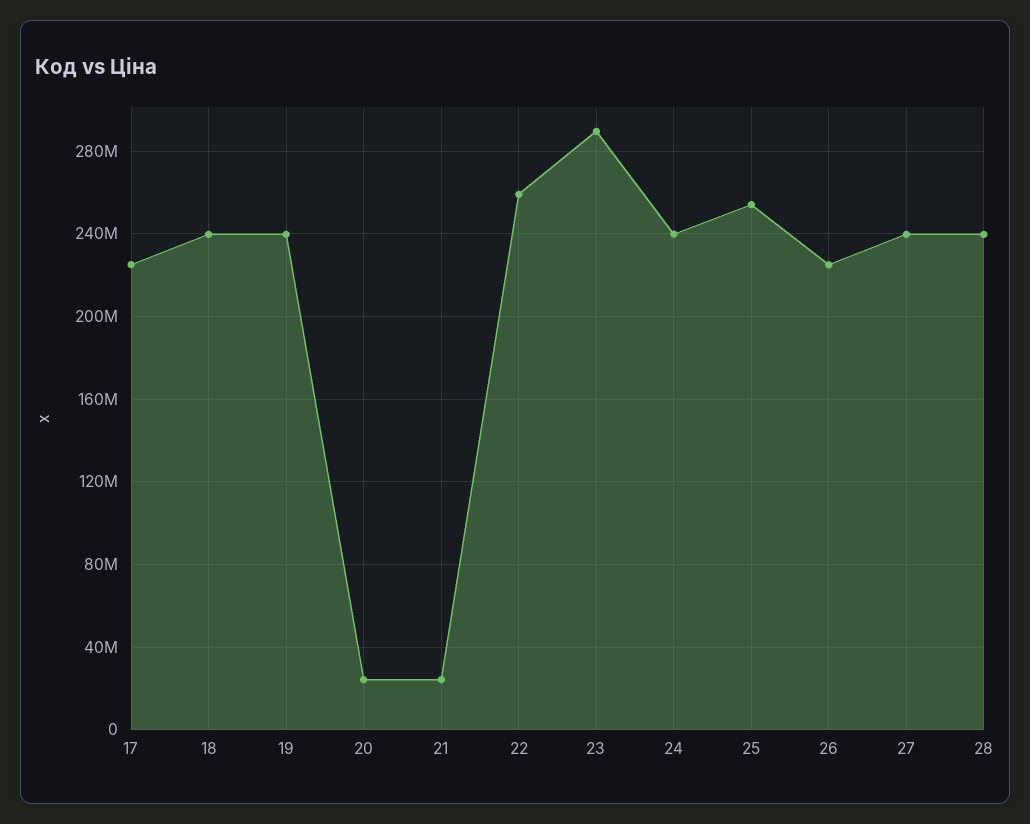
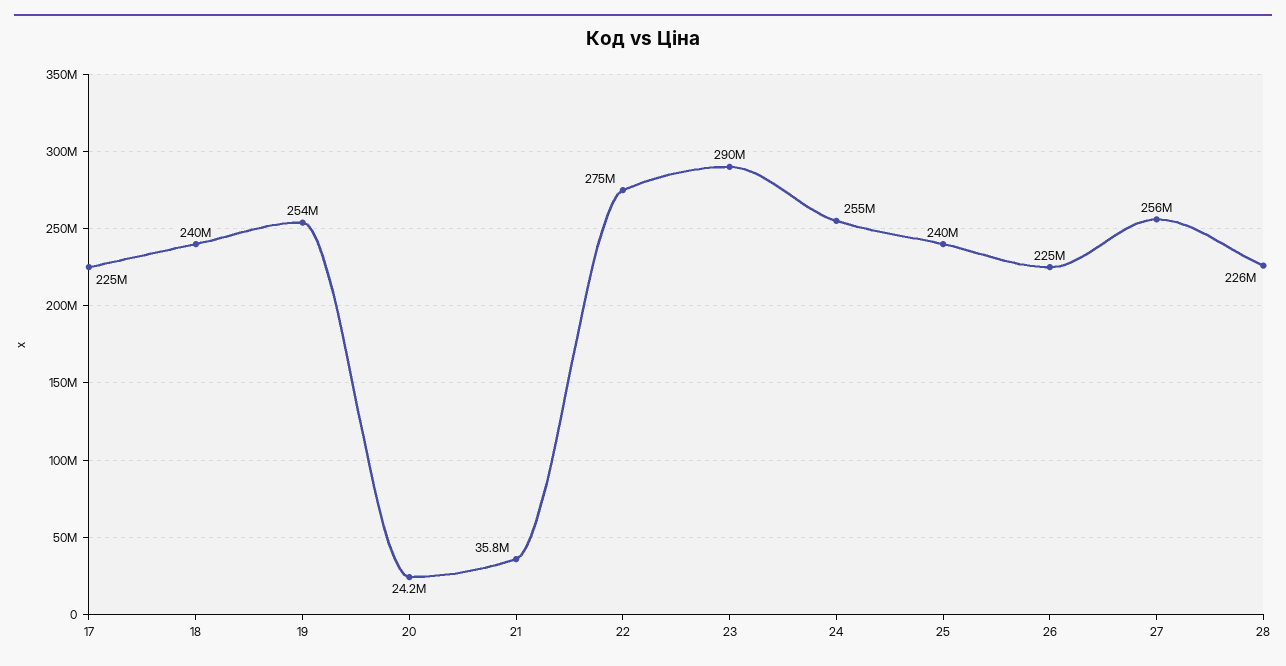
19: 240000000 -> 254000000
21: 25000000 -> 35800000
22: 260000000 -> 275000000
24: 240000000 -> 255000000
25: 255000000 -> 240000000
27: 240000000 -> 256000000
28: 240000000 -> 226000000

